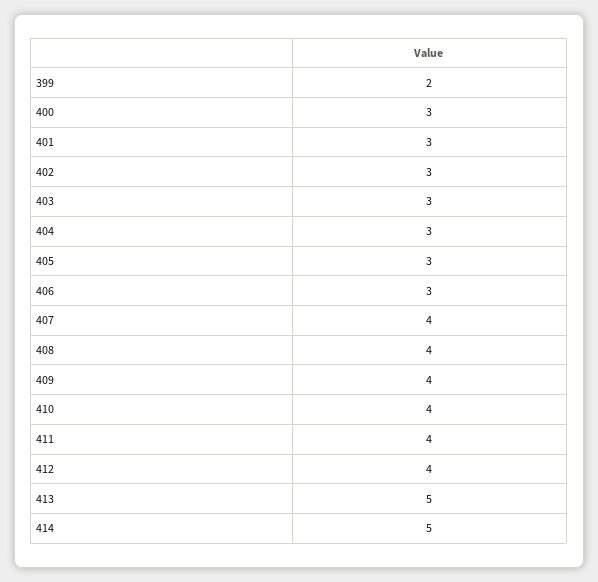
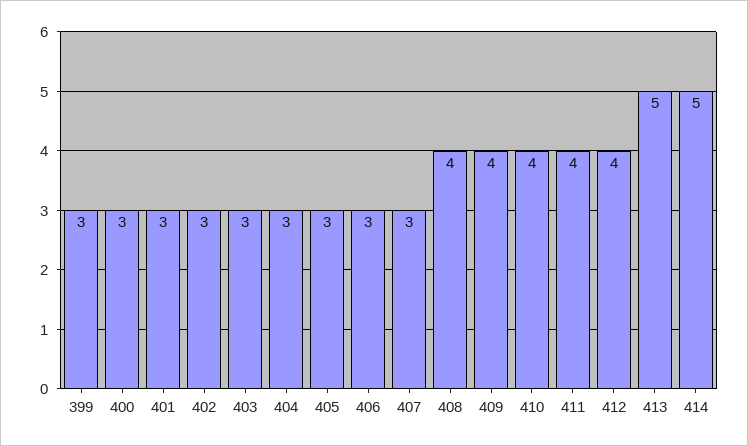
399: 2 -> 3
407: 4 -> 3

